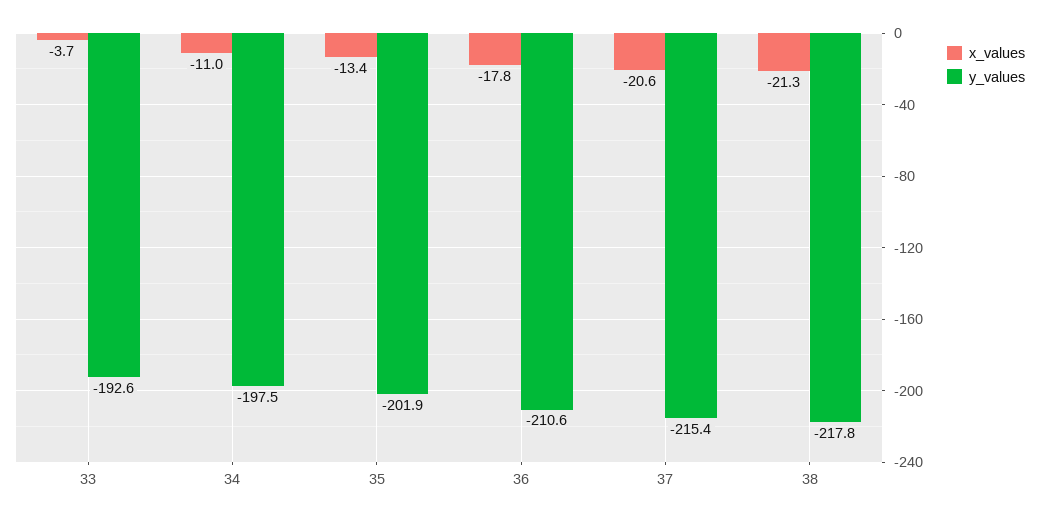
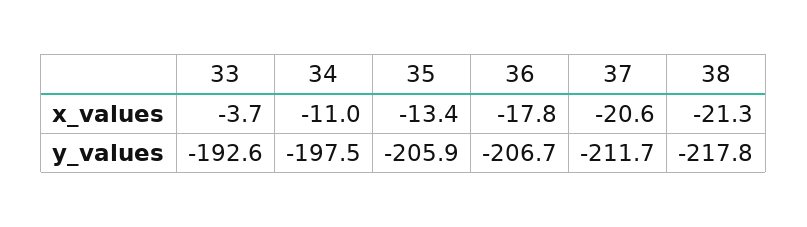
y_values, 35: -201.9 -> -205.9
y_values, 36: -210.6 -> -206.7
y_values, 37: -215.4 -> -211.7

